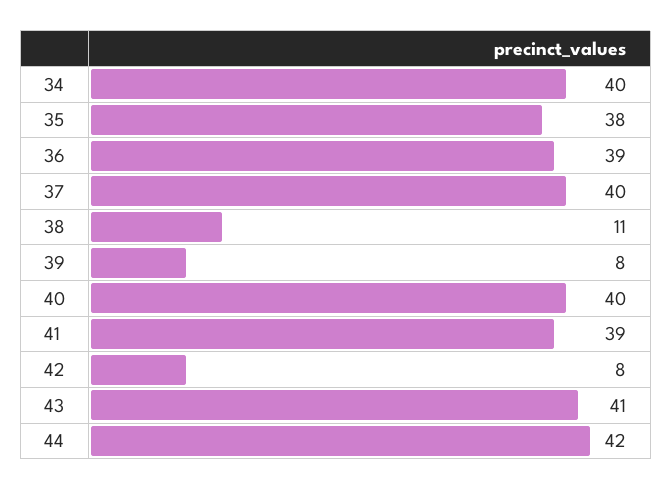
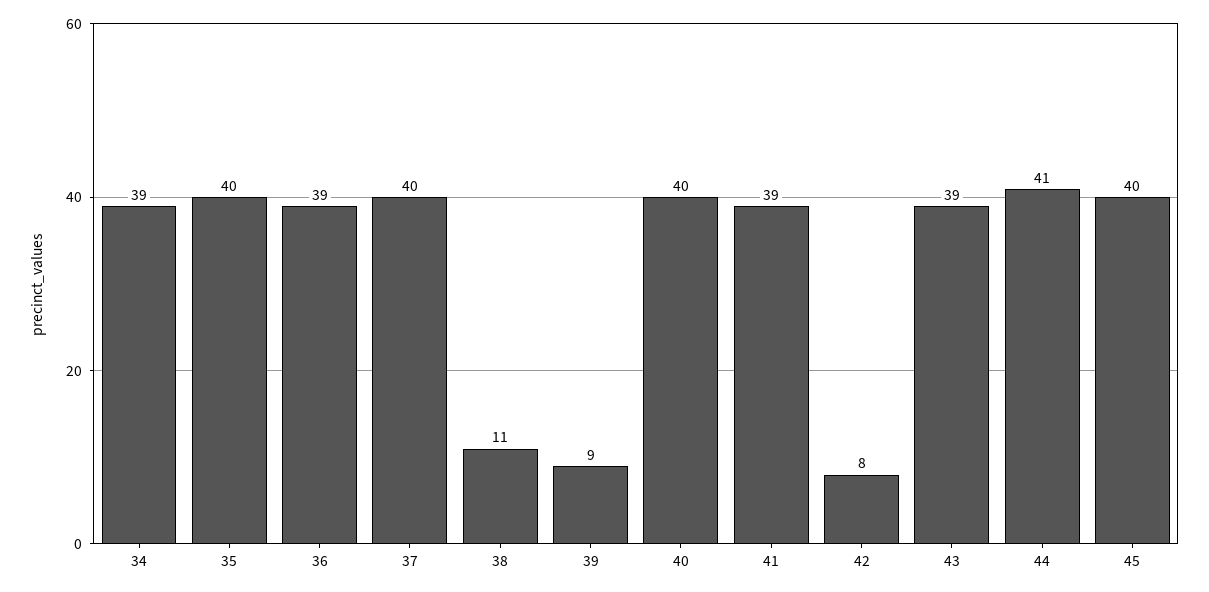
34: 40 -> 39
35: 38 -> 40
39: 8 -> 9
43: 41 -> 39
44: 42 -> 41
45: none -> 40

